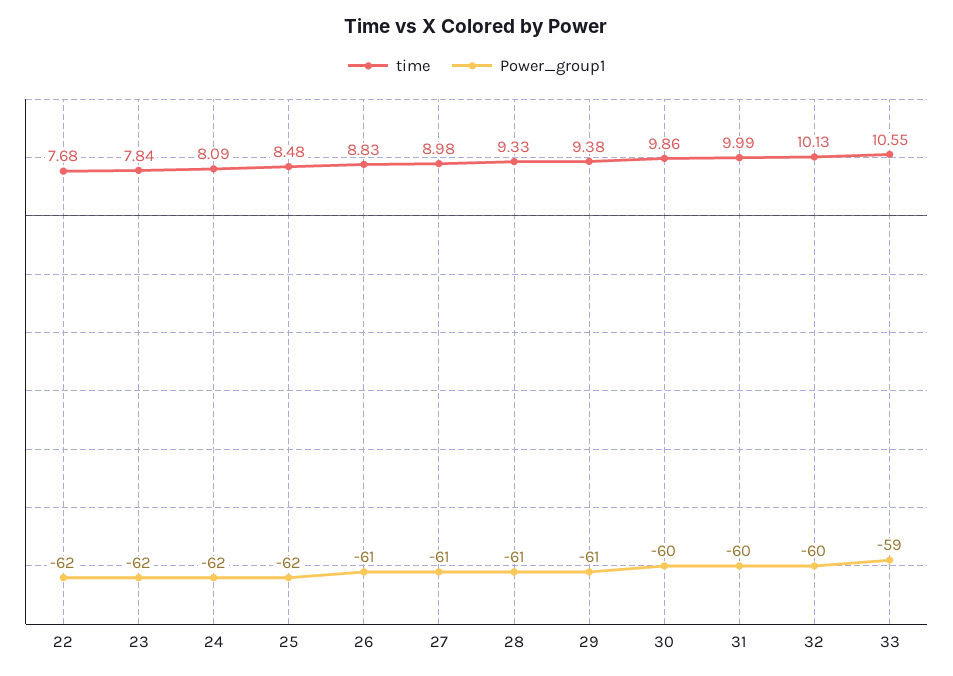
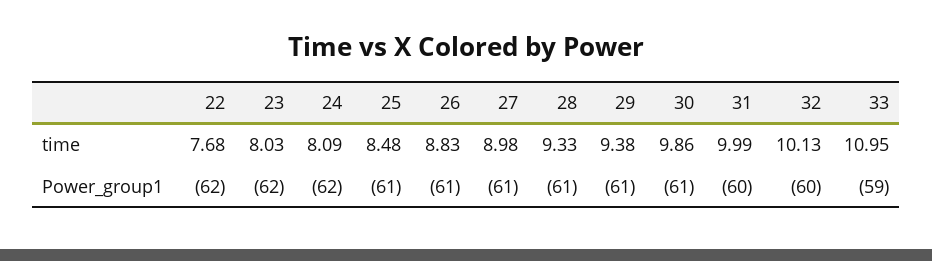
time, 23: 7.84 -> 8.03
Power_group1, 25: -62 -> -61
Power_group1, 30: -60 -> -61
time, 33: 10.55 -> 10.95

